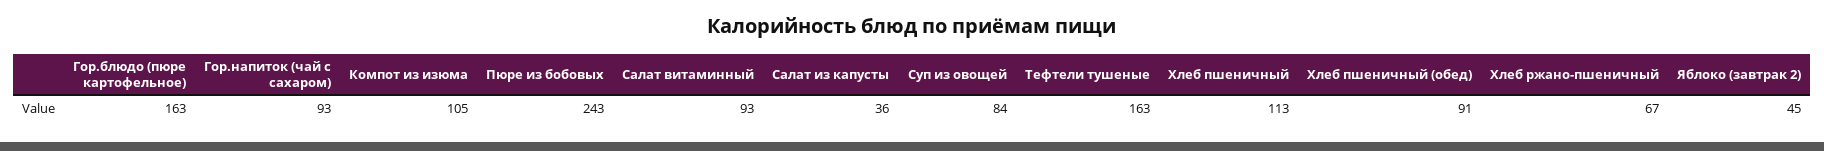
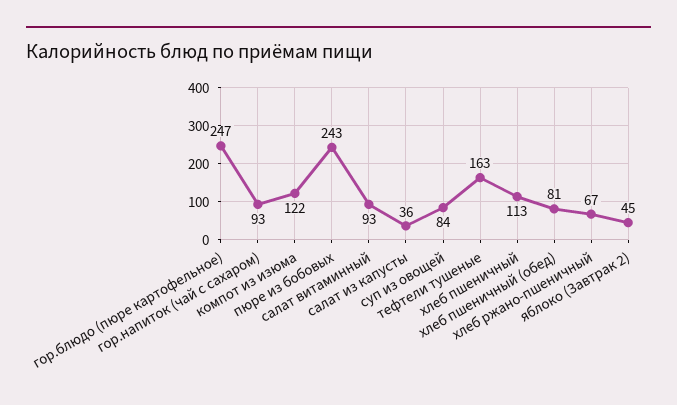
Гор.блюдо (пюре картофельное): 163 -> 247
Компот из изюма: 105 -> 122
Хлеб пшеничный (обед): 91 -> 81

